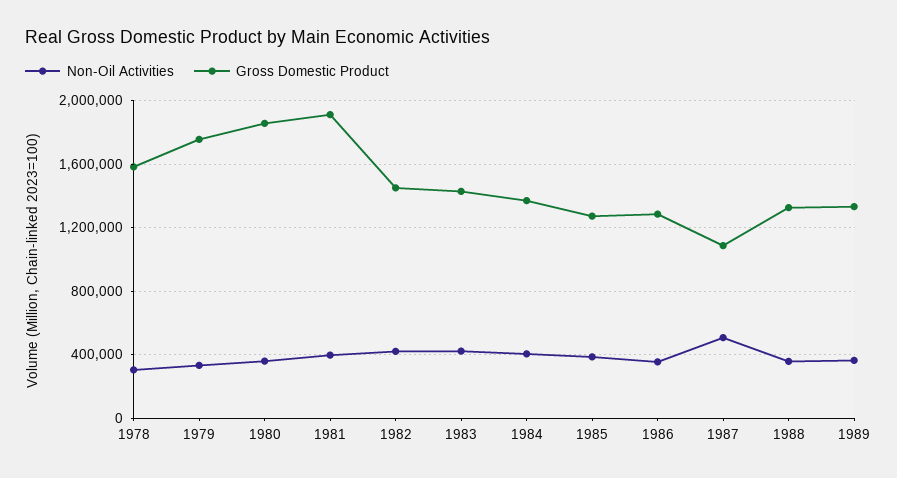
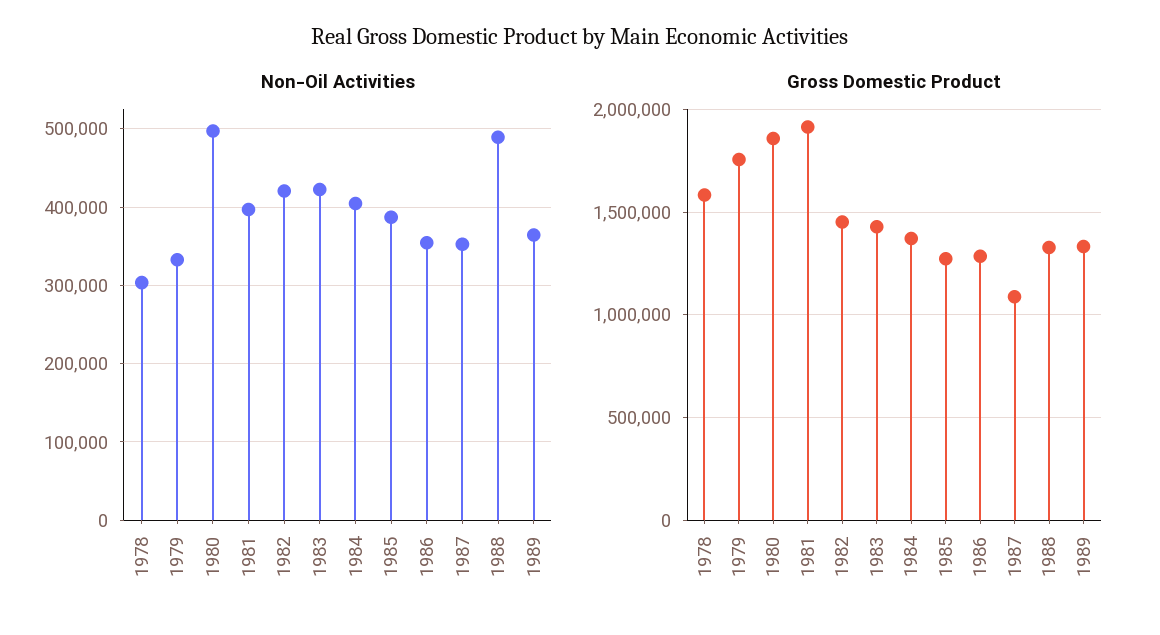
Non-Oil Activities, 1980: 350000 -> 500000
Non-Oil Activities, 1987: 500000 -> 350000
Non-Oil Activities, 1988: 350000 -> 490000

